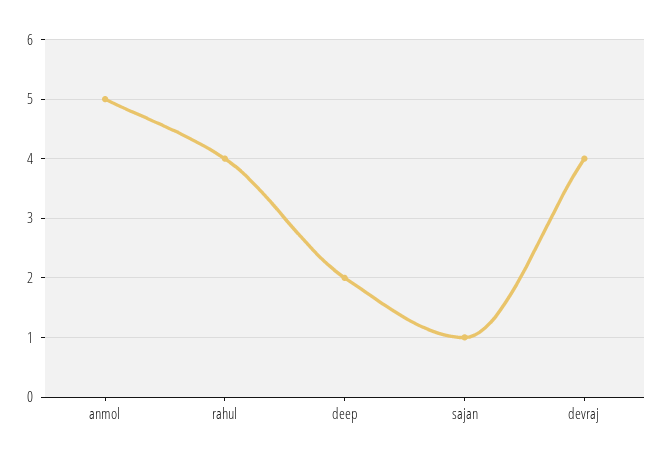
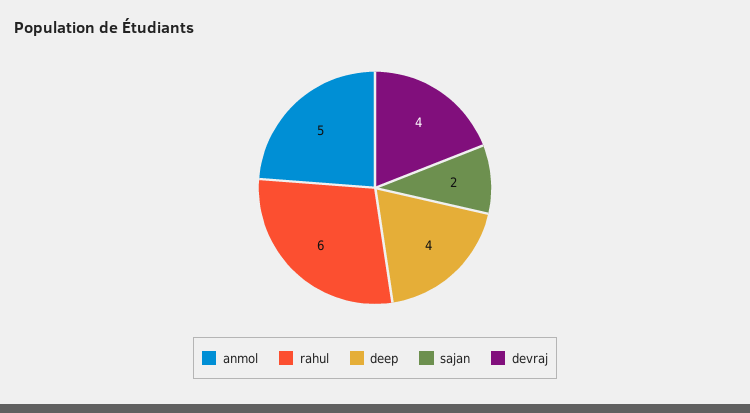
rahul: 4 -> 6
deep: 2 -> 4
sajan: 1 -> 2

